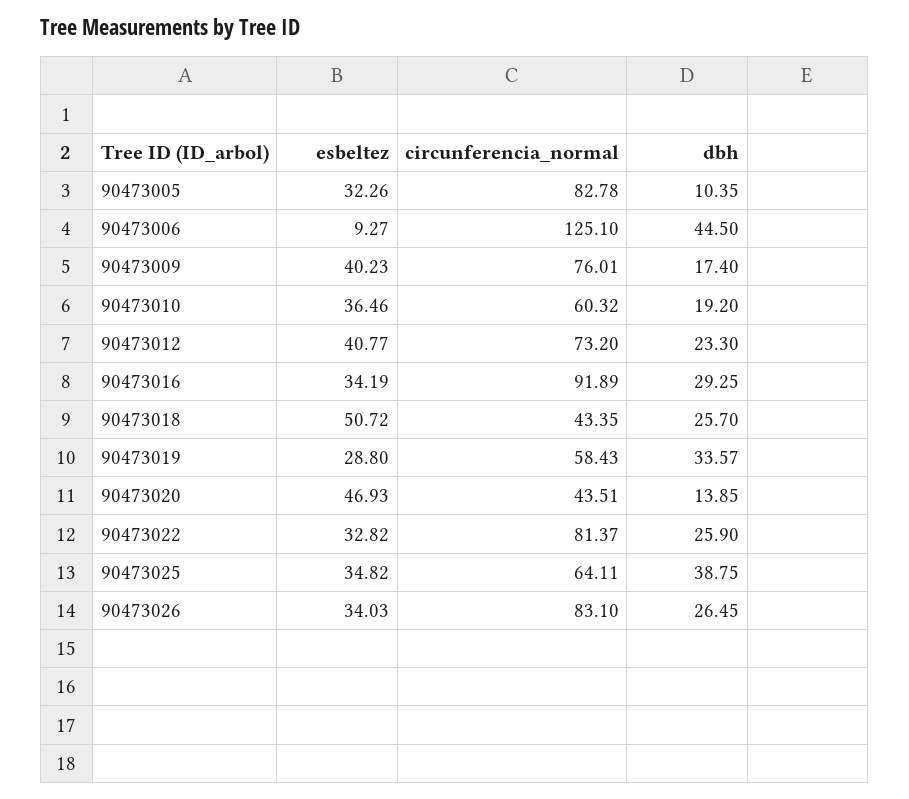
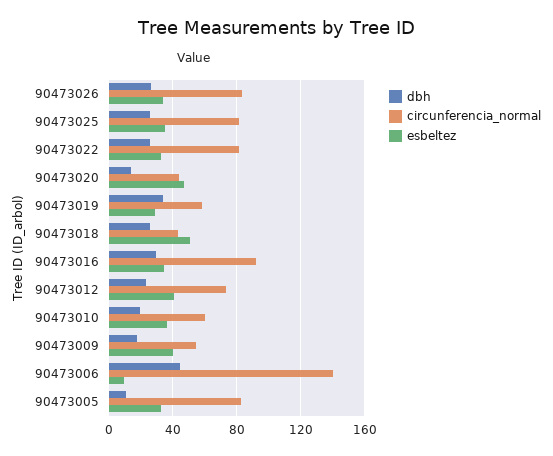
circunferencia_normal, 90473006: 125.1 -> 140
circunferencia_normal, 90473009: 76.01 -> 55
circunferencia_normal, 90473025: 64.11 -> 80
dbh, 90473025: 38.75 -> 25

